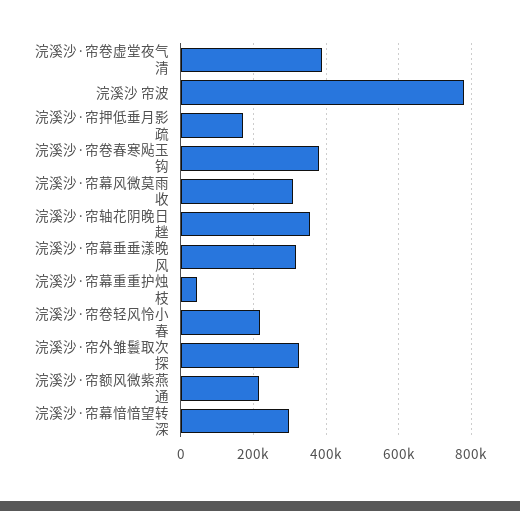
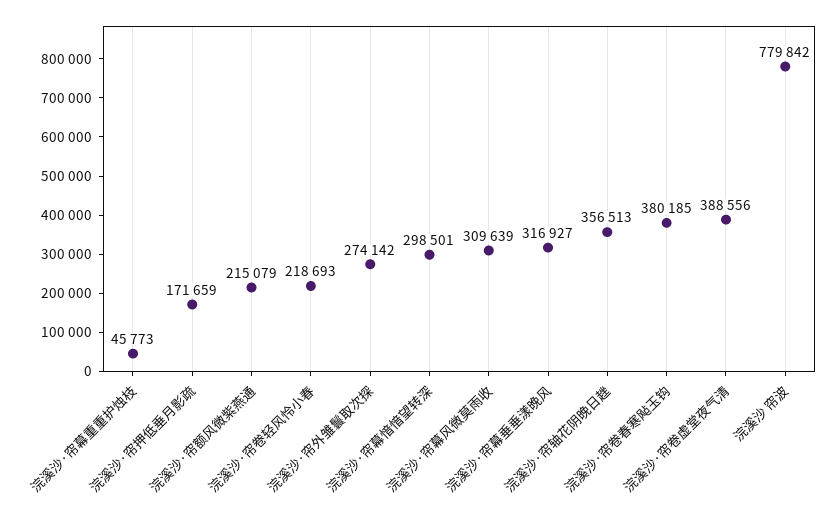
浣溪沙·帘外雏鬟取次探: 320000 -> 274142

